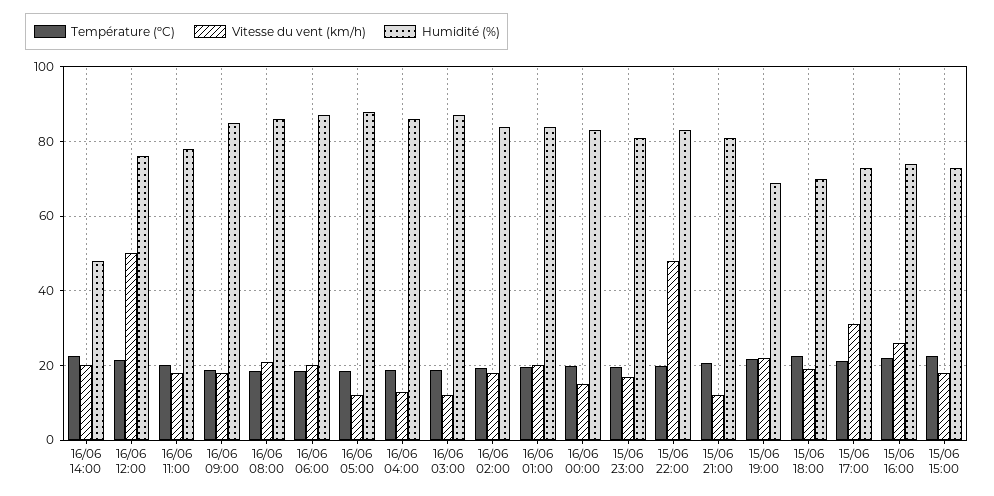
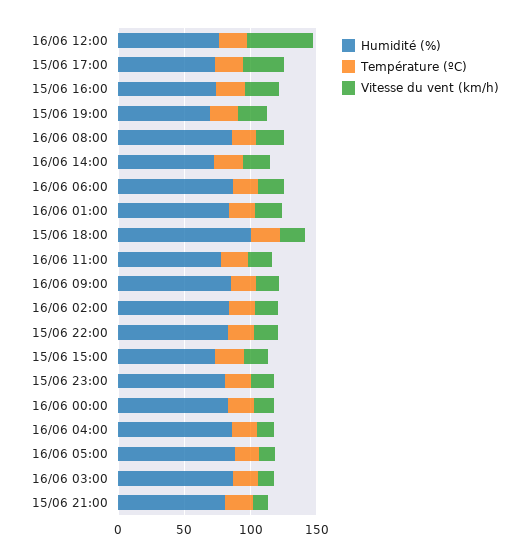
Humidité (%), 16/06 14:00: 48 -> 70
Vitesse du vent (km/h), 15/06 22:00: 48 -> 20
Humidité (%), 15/06 18:00: 70 -> 100

